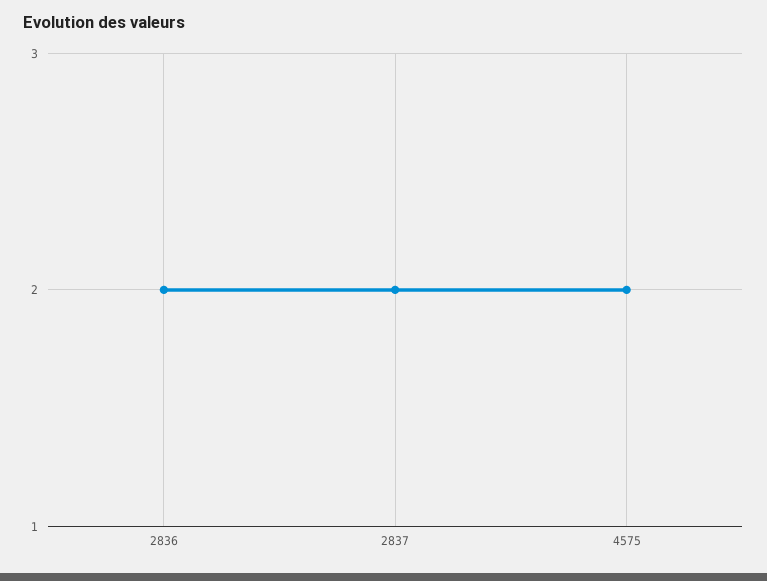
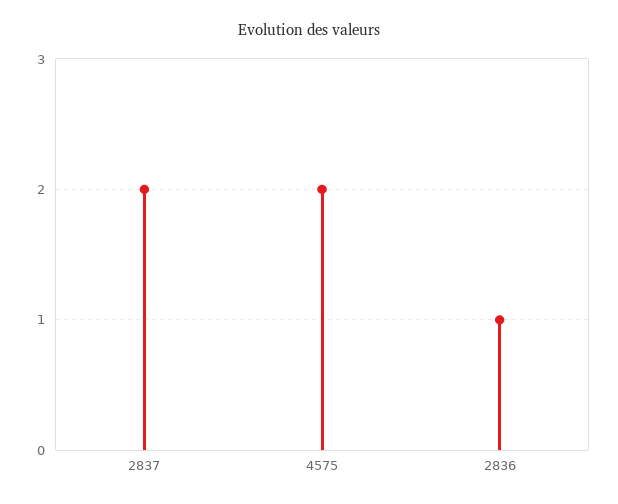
2836: 2 -> 1

